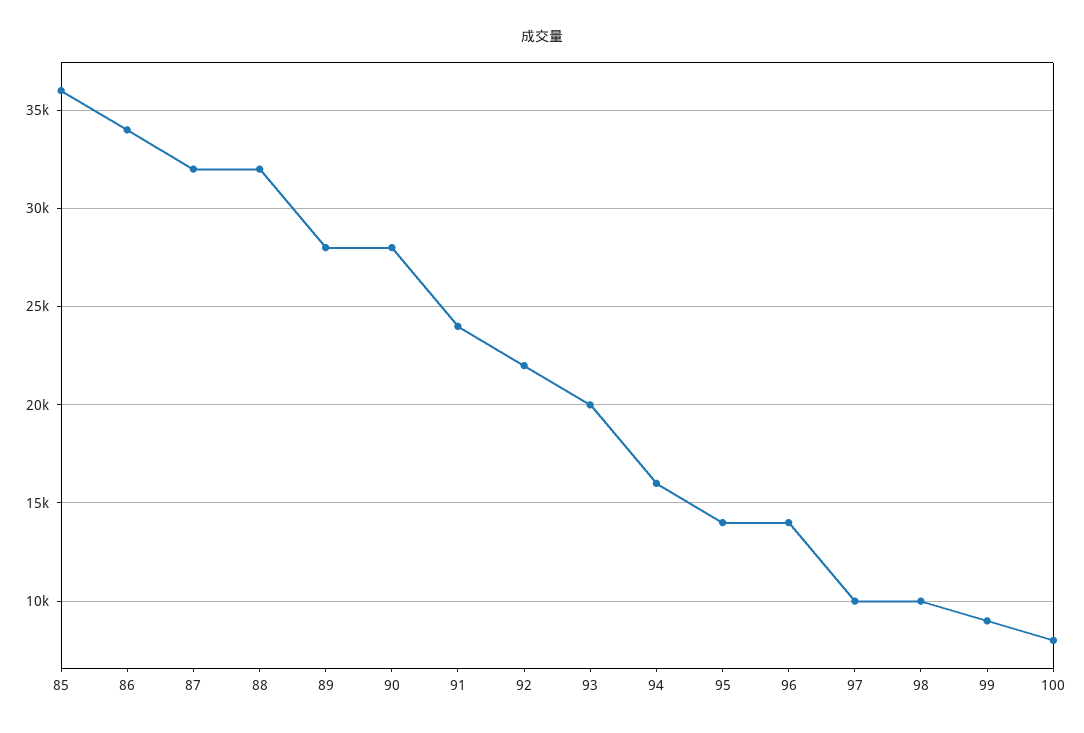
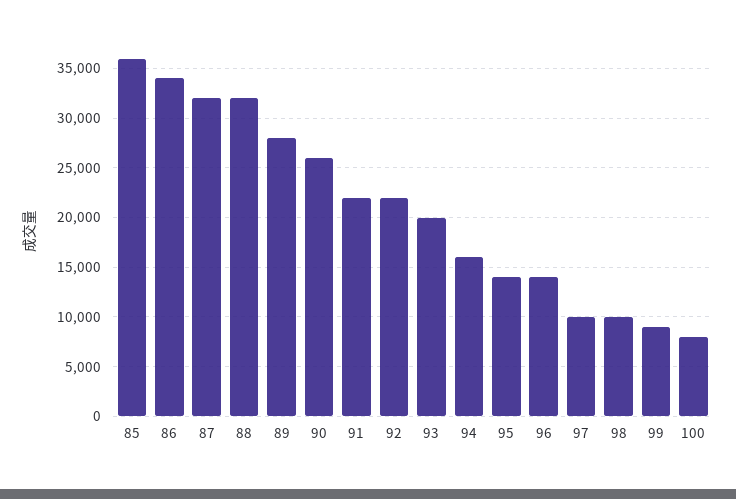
90: 28000 -> 26000
91: 24000 -> 22000

